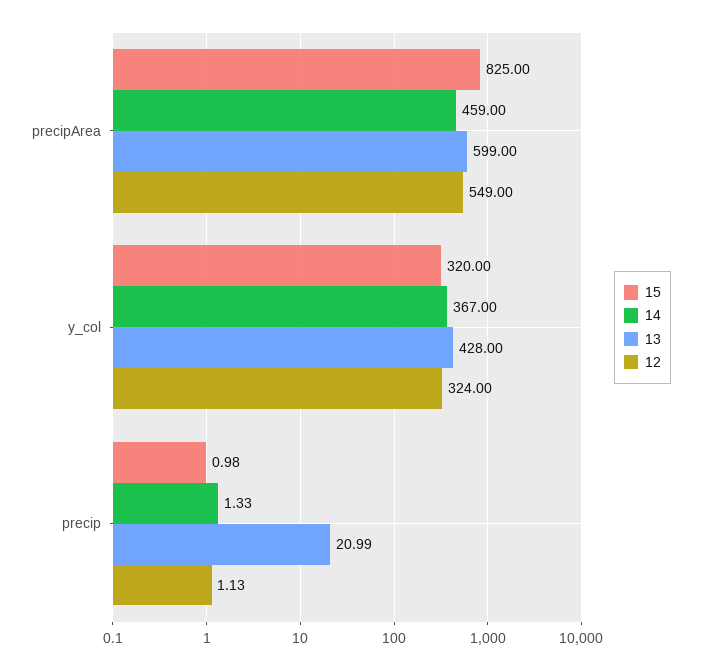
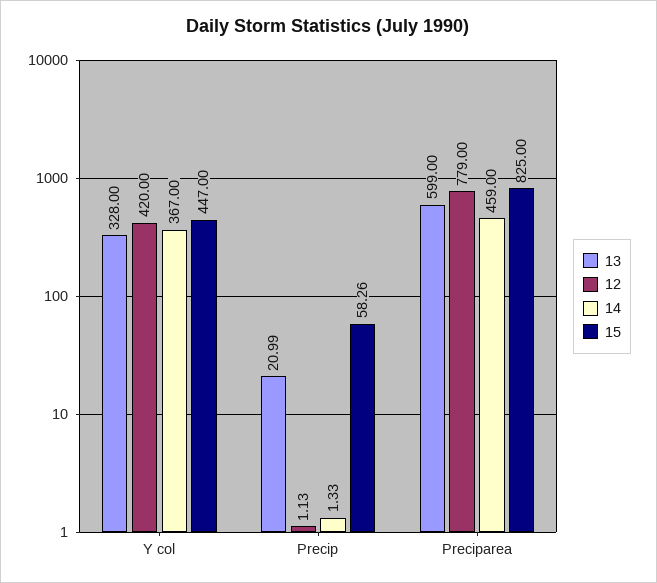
12, precipArea: 549 -> 779
15, y_col: 320 -> 447
13, y_col: 428 -> 328
12, y_col: 324 -> 420
15, precip: 0.98 -> 58.26

